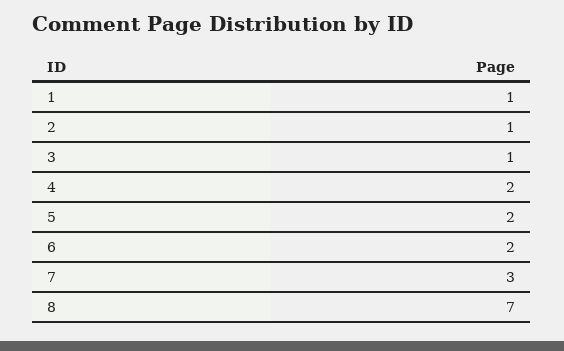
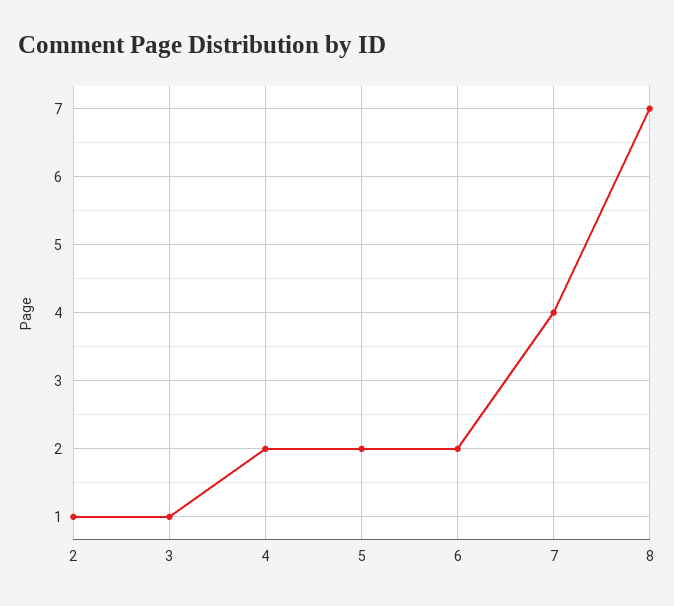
1: 1 -> none
7: 3 -> 4

